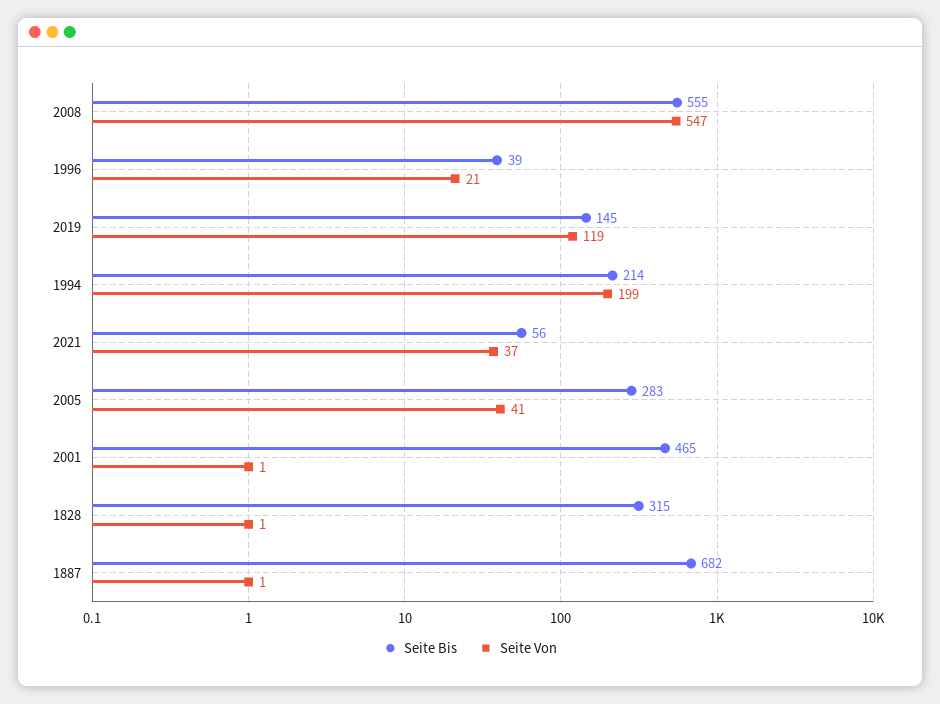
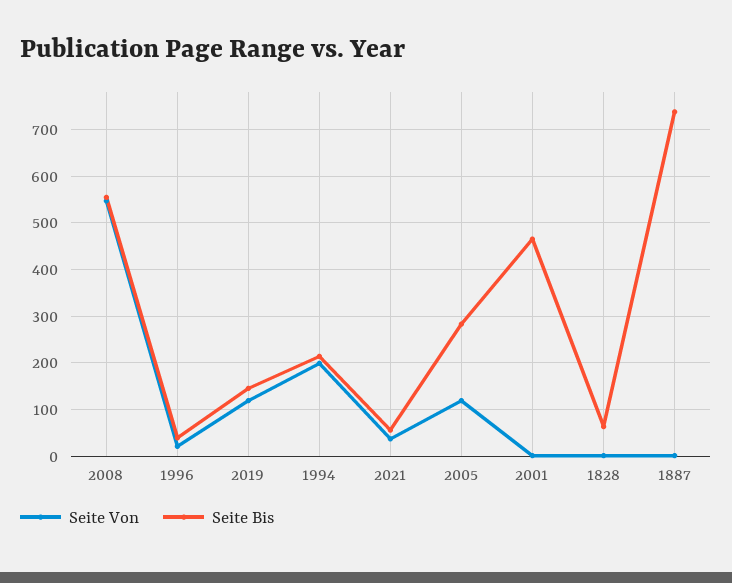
Seite Von, 2005: 41 -> 120
Seite Bis, 1828: 315 -> 60
Seite Bis, 1887: 682 -> 740

